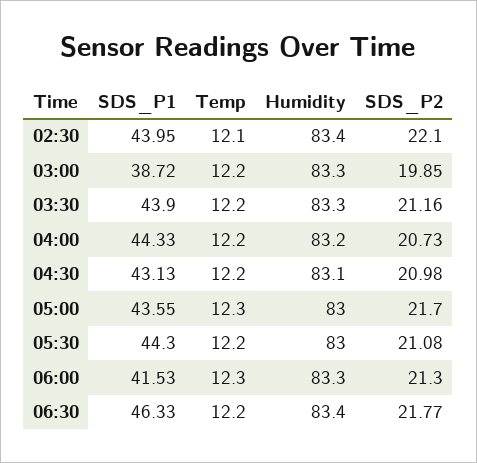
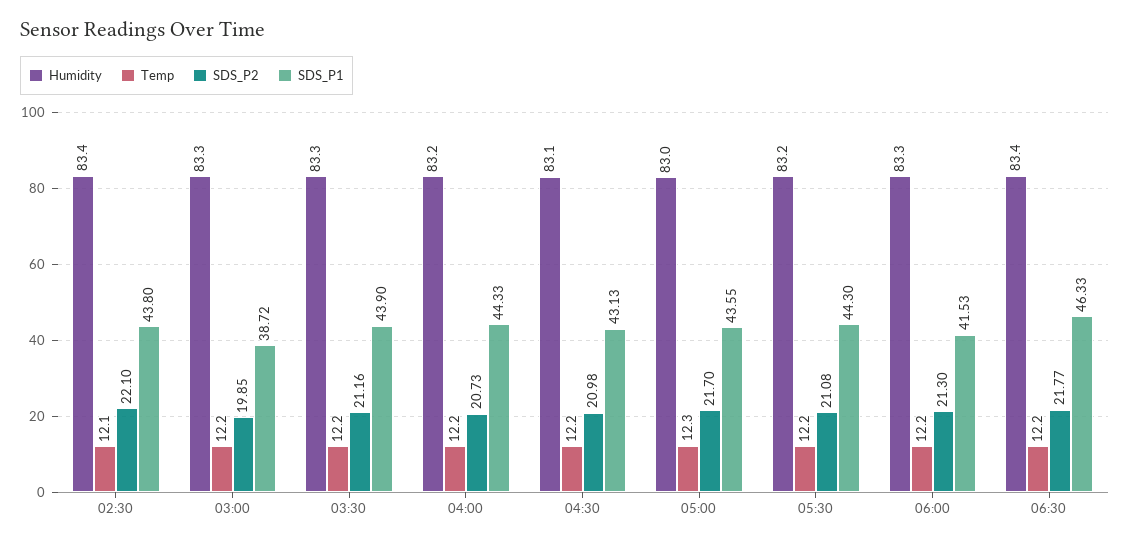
SDS_P1, 02:30: 43.95 -> 43.8
Humidity, 05:30: 83 -> 83.2
Temp, 06:00: 12.3 -> 12.2

